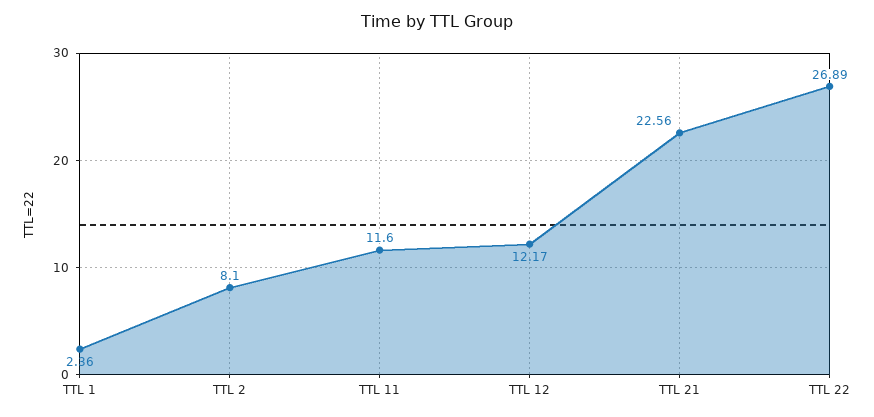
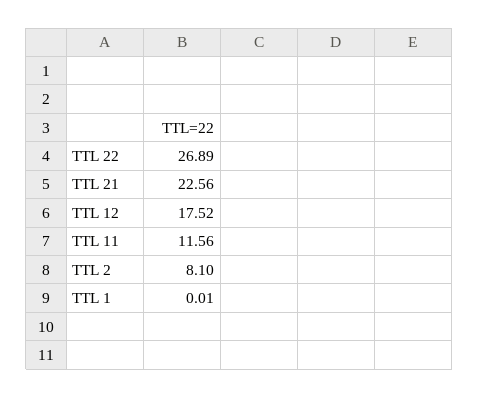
TTL 1: 2.36 -> 0.01
TTL 11: 11.6 -> 11.56
TTL 12: 12.17 -> 17.52

